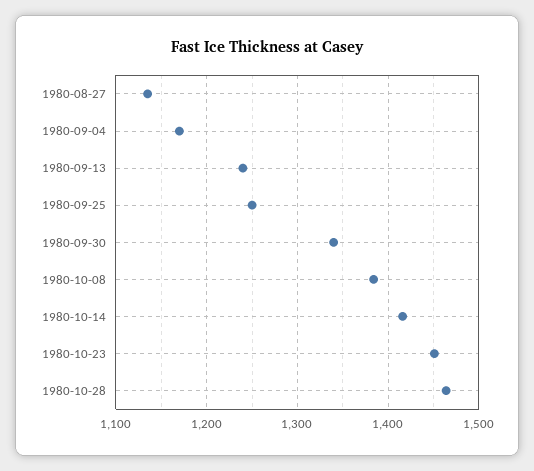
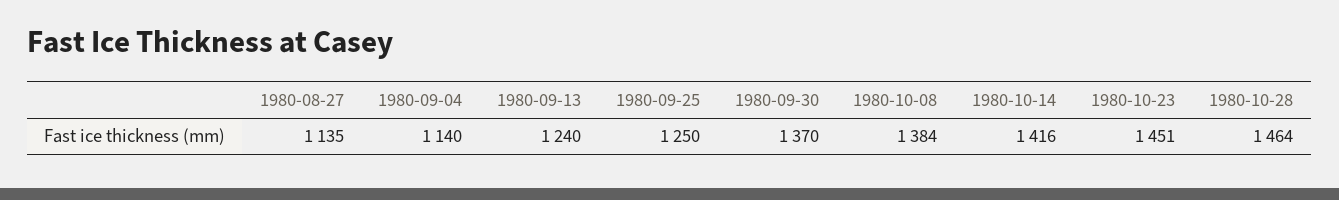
1980-09-04: 1170 -> 1140
1980-09-30: 1340 -> 1370

